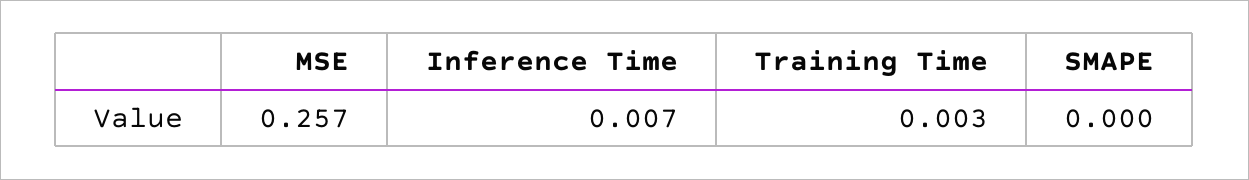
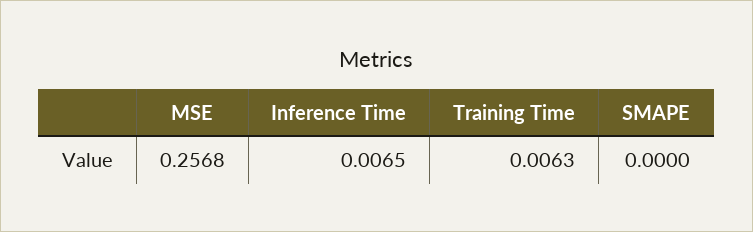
Training Time: 0.003 -> 0.0063

